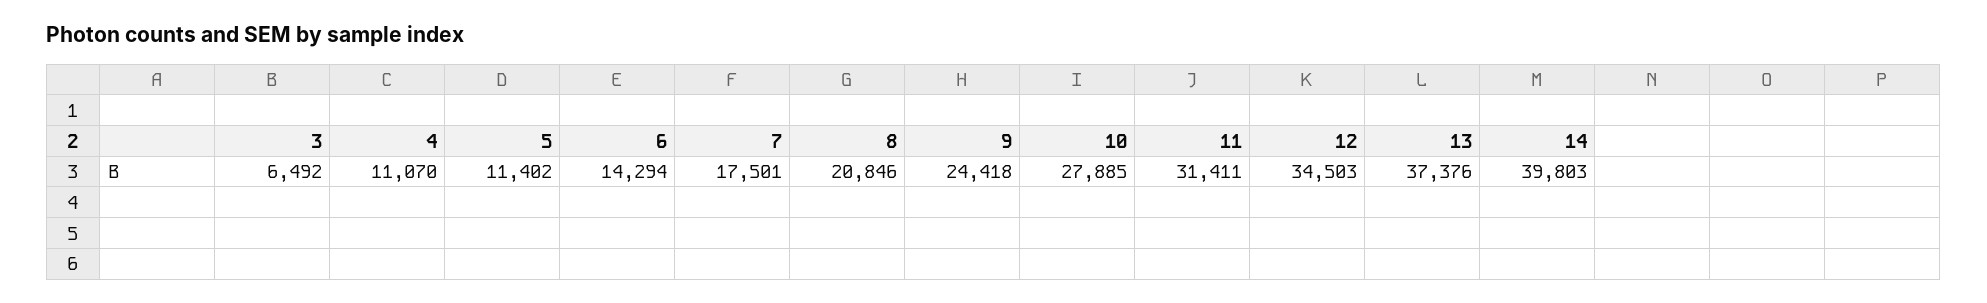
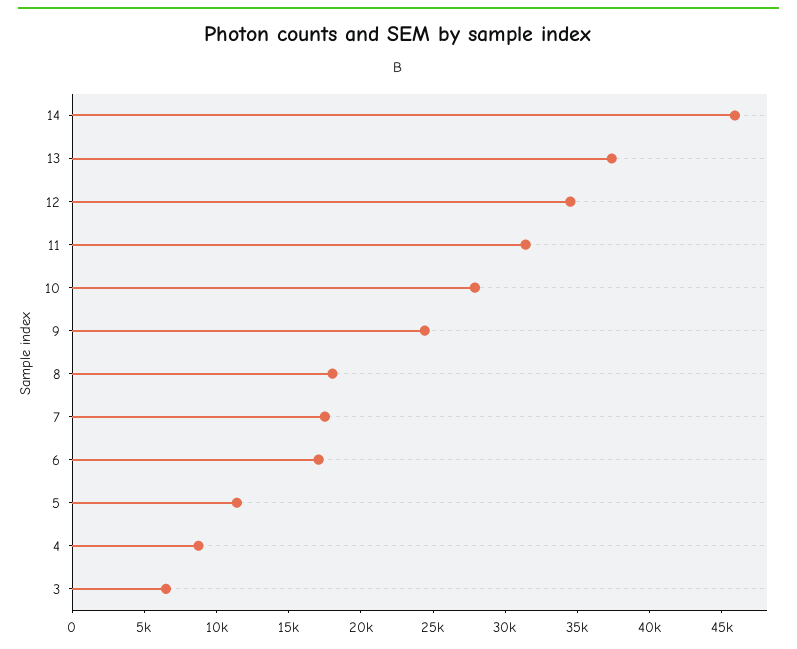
4: 11070 -> 9000
6: 14294 -> 17000
8: 20846 -> 18000
14: 39803 -> 46000

